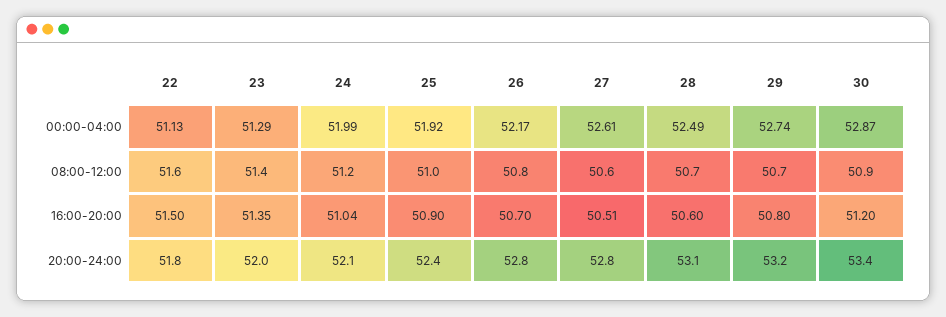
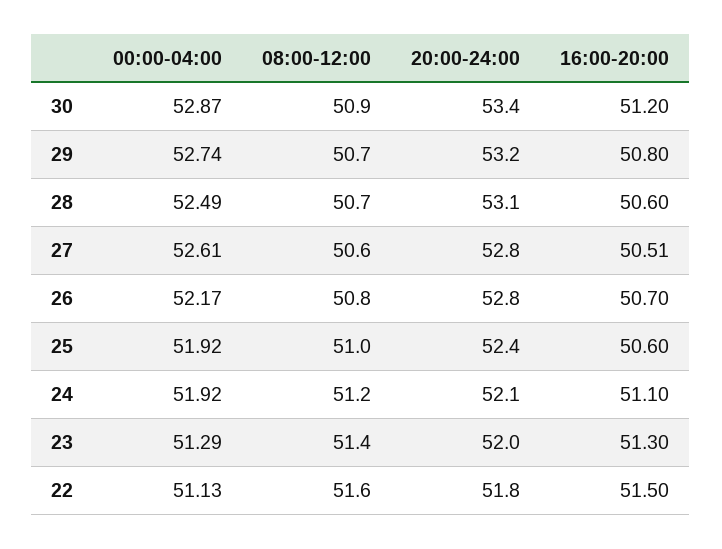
24, 00:00-04:00: 51.99 -> 51.92
23, 16:00-20:00: 51.35 -> 51.3
24, 16:00-20:00: 51.04 -> 51.1
25, 16:00-20:00: 50.9 -> 50.6

